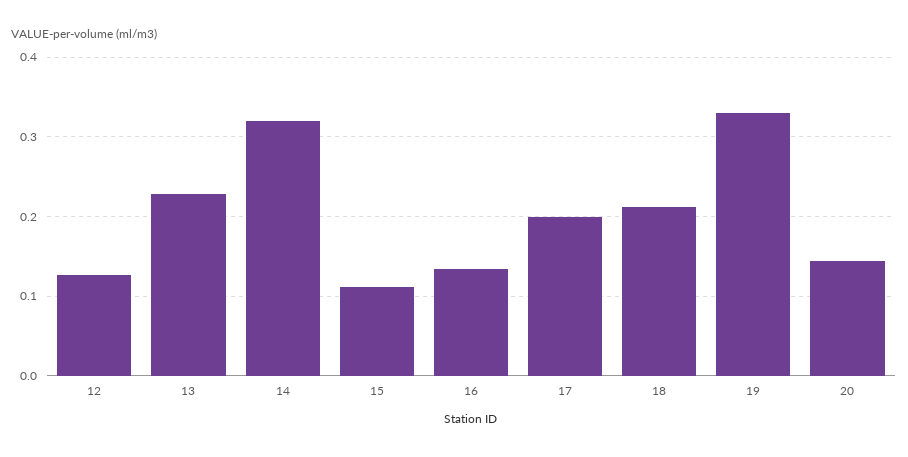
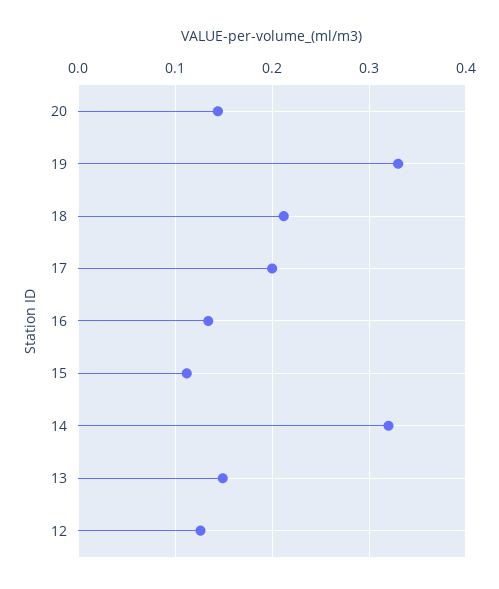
13: 0.23 -> 0.15

